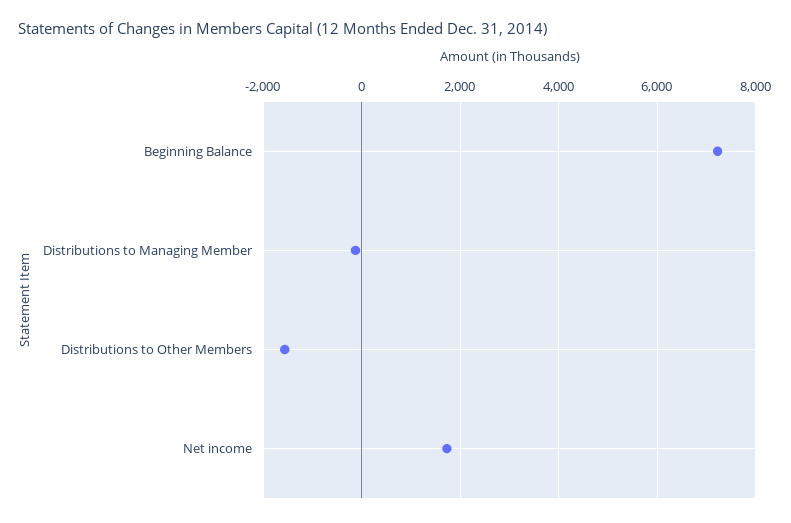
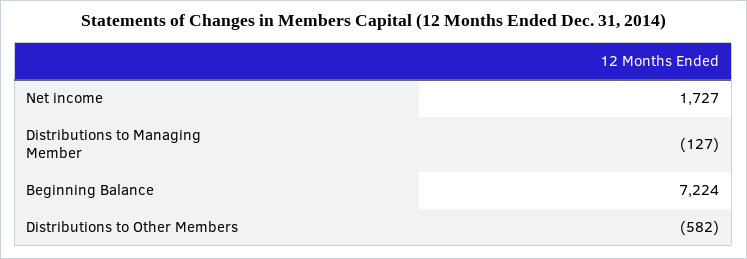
Distributions to Other Members: -1600 -> -582

